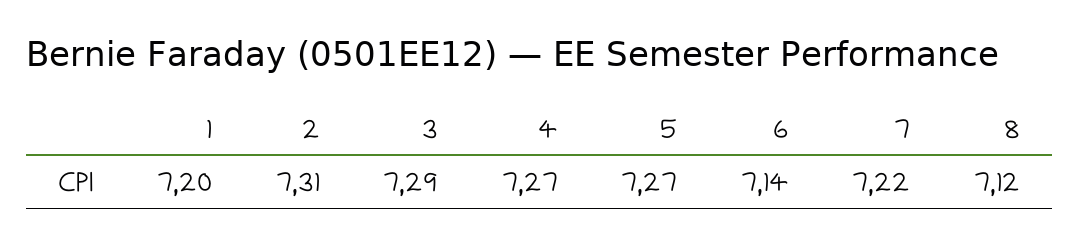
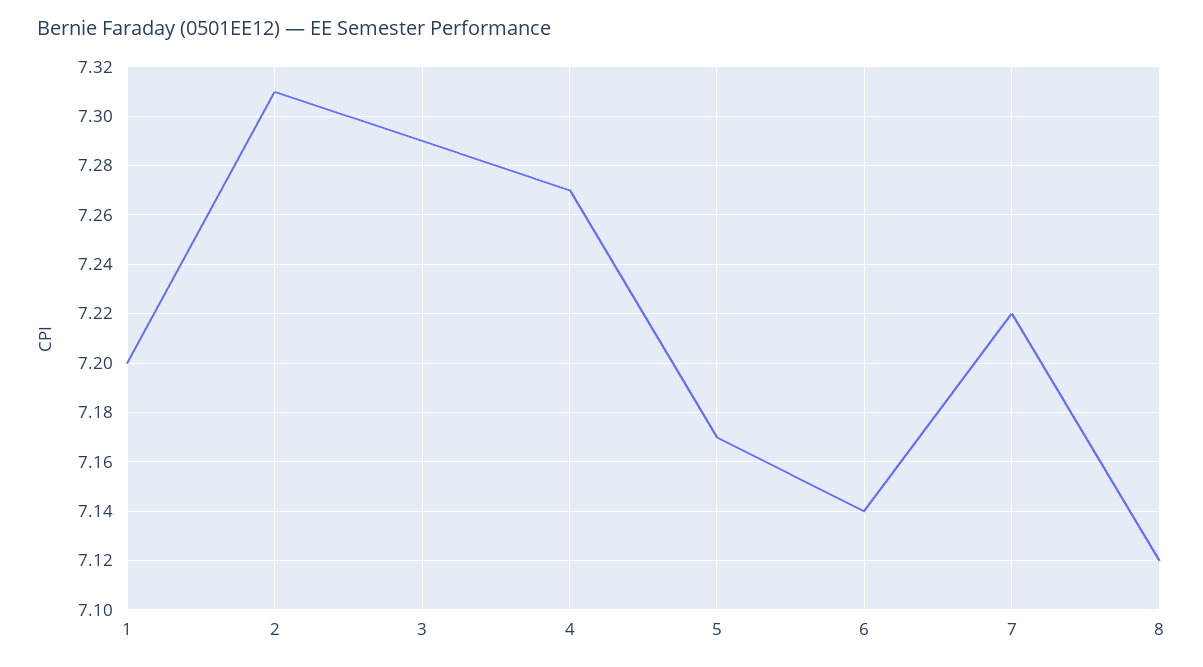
5: 7.27 -> 7.17

